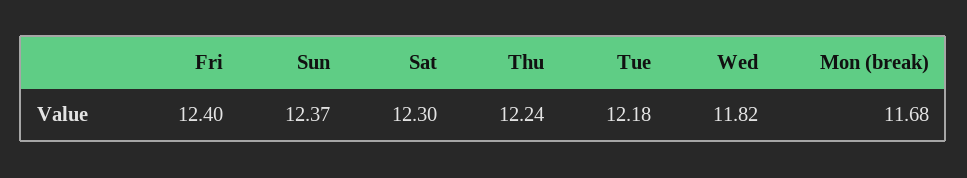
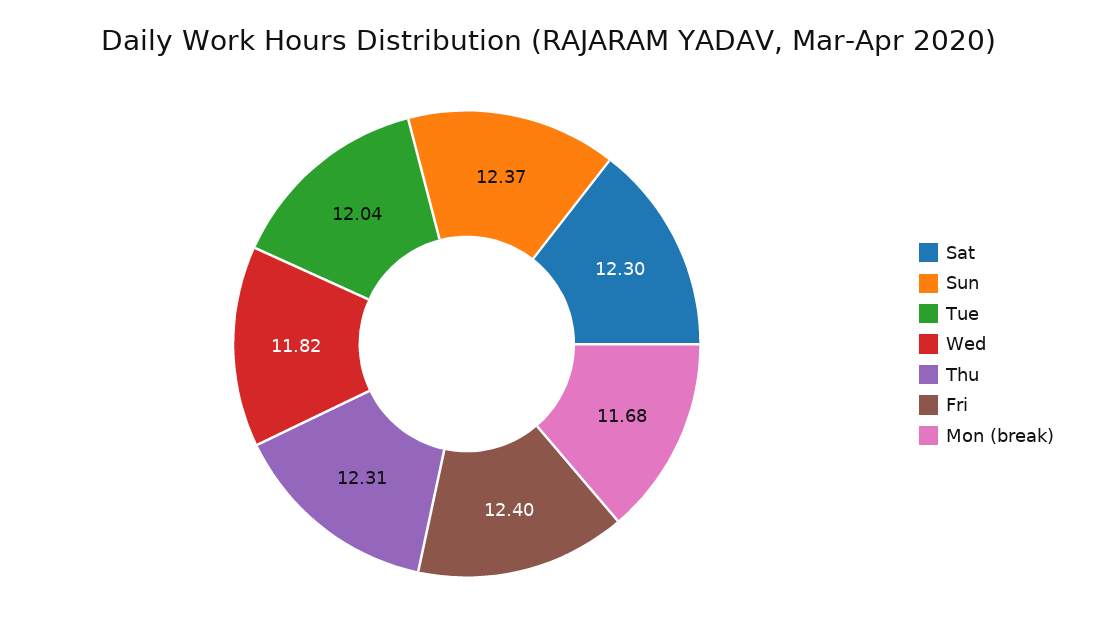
Thu: 12.24 -> 12.31
Tue: 12.18 -> 12.04

